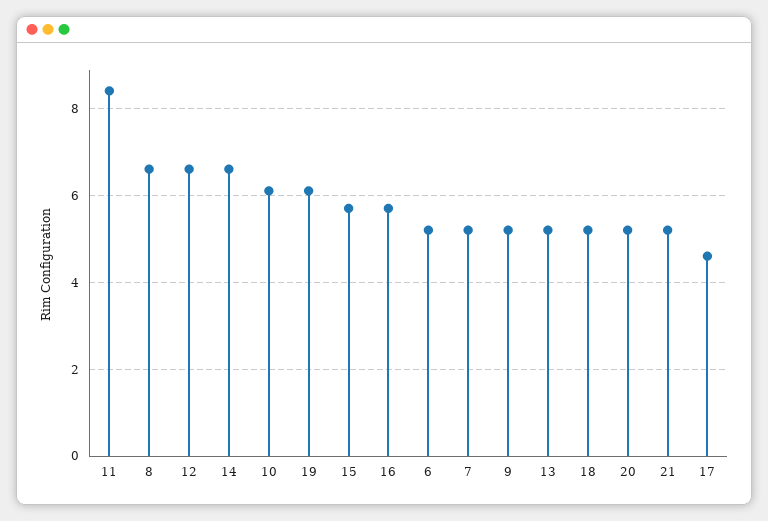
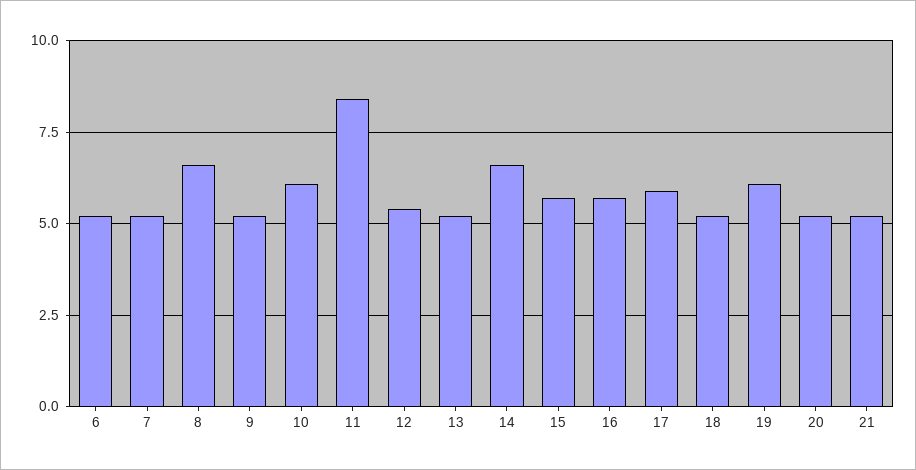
12: 6.5 -> 5.5
17: 4.5 -> 6

